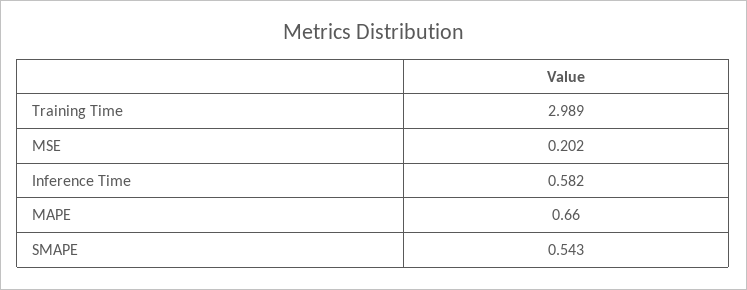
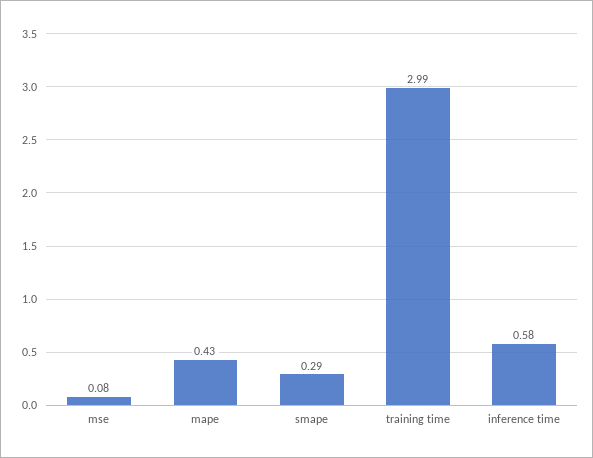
MSE: 0.202 -> 0.08
MAPE: 0.66 -> 0.43
SMAPE: 0.543 -> 0.29

